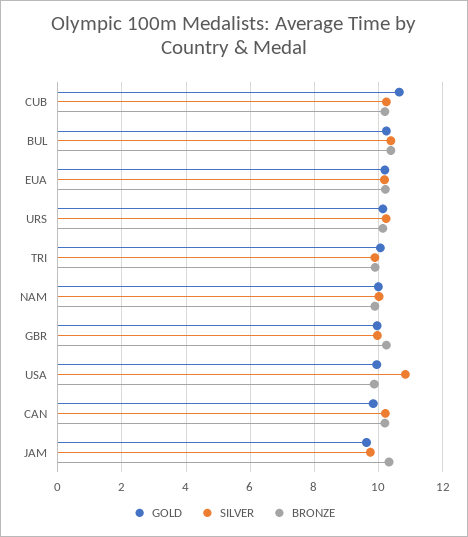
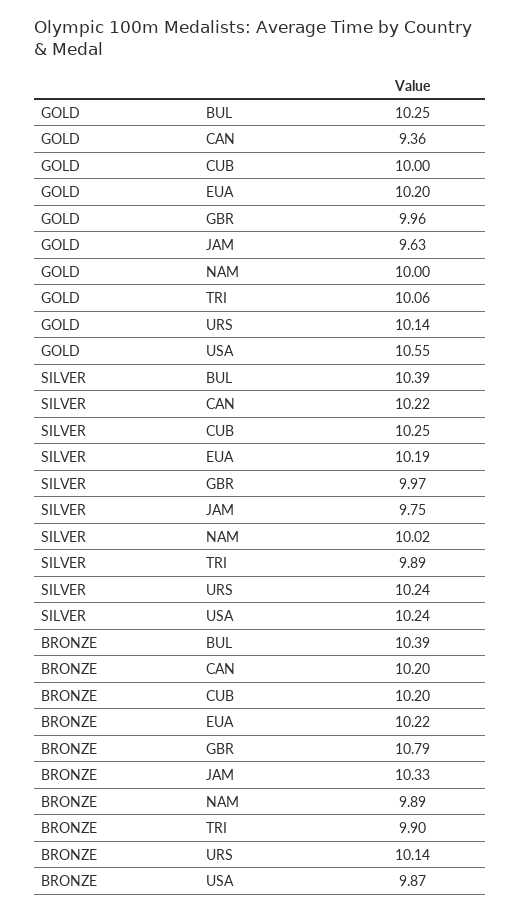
GOLD, CUB: 10.6 -> 10
BRONZE, GBR: 10.2 -> 10.79
GOLD, USA: 10 -> 10.55
SILVER, USA: 10.8 -> 10.24
GOLD, CAN: 9.8 -> 9.36

